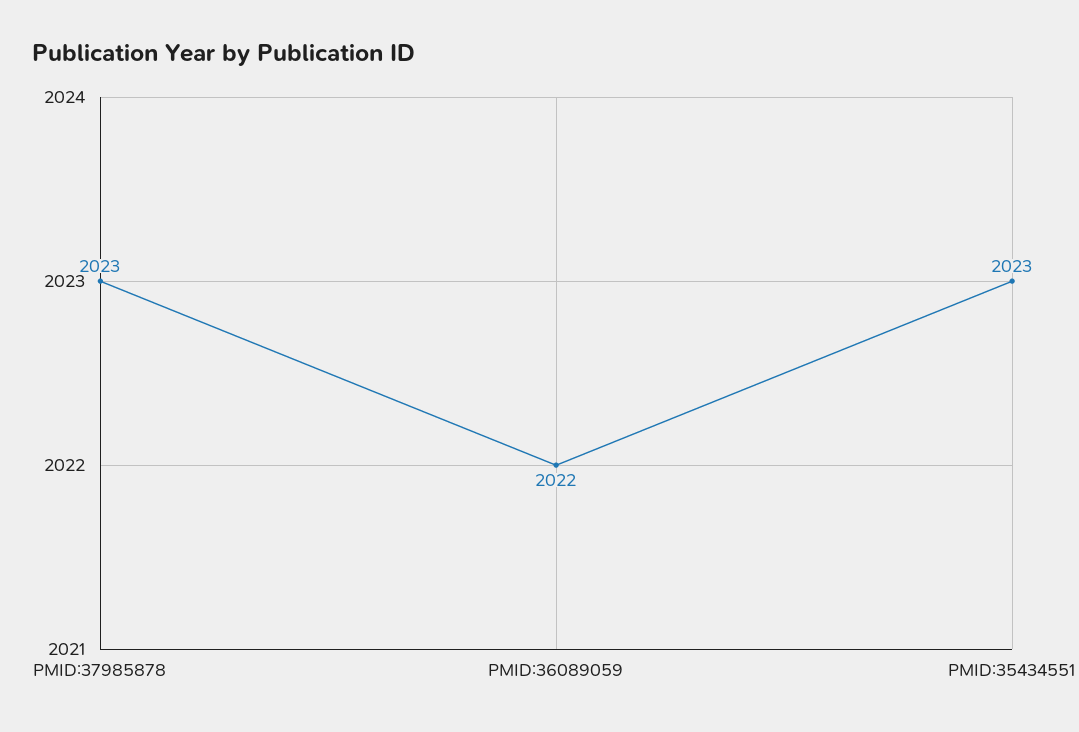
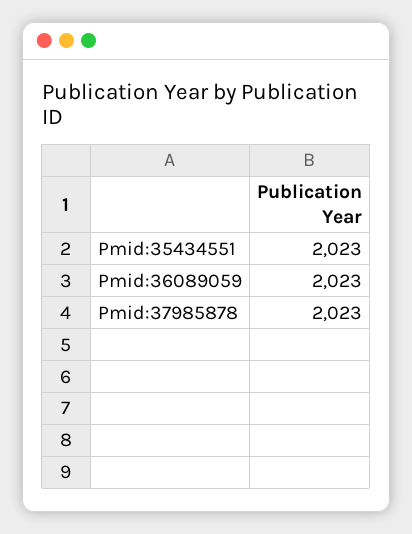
PMID:36089059: 2022 -> 2023

